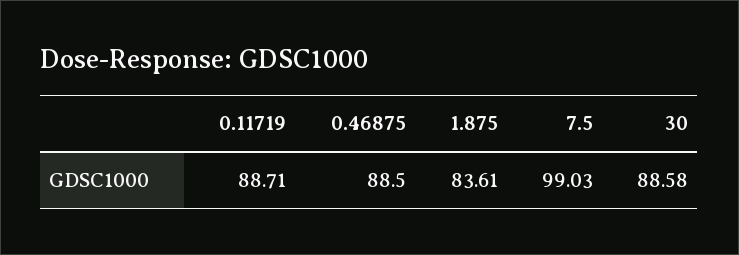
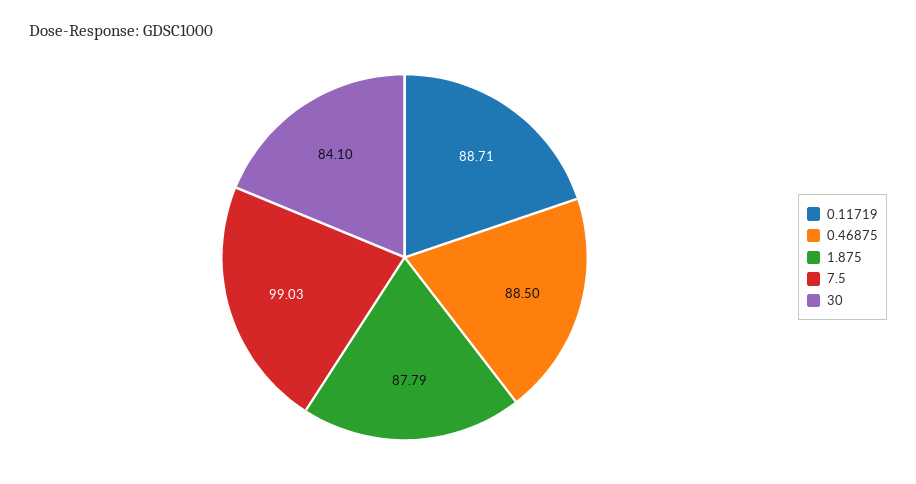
1.875: 83.61 -> 87.79
30: 88.58 -> 84.1

